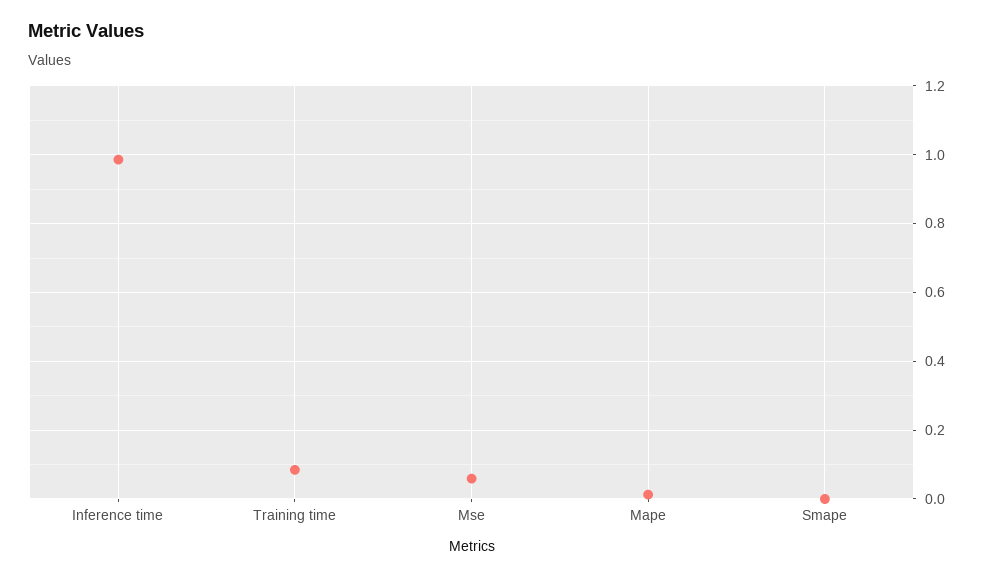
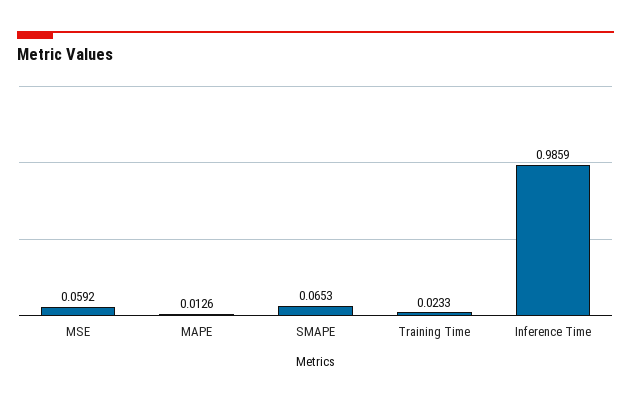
Training time: 0.08 -> 0.0233
Smape: 0 -> 0.0653

